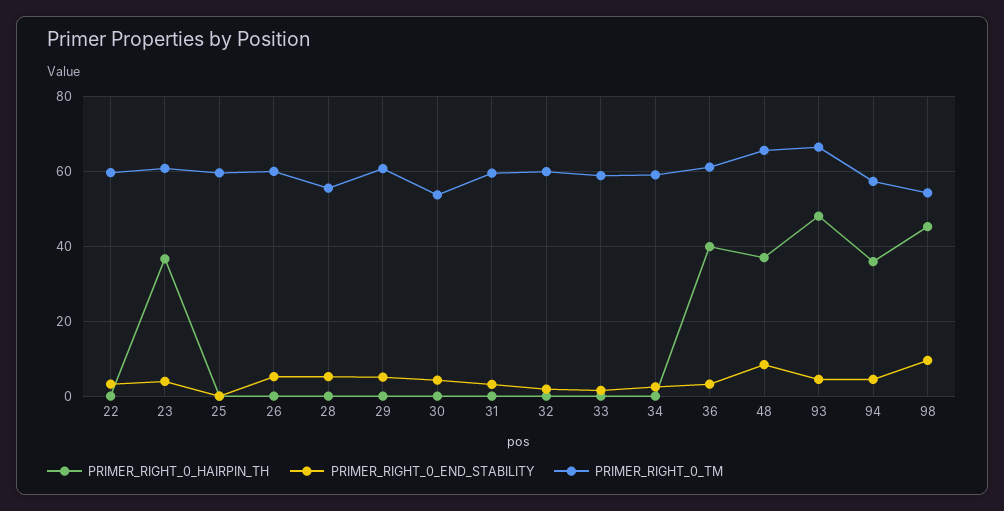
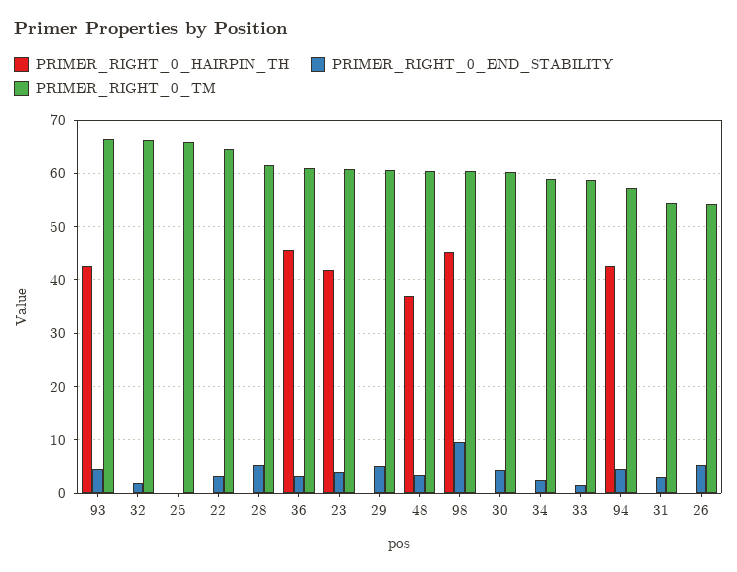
PRIMER_RIGHT_0_TM, 22: 60 -> 64
PRIMER_RIGHT_0_HAIRPIN_TH, 23: 36 -> 42
PRIMER_RIGHT_0_TM, 25: 60 -> 66
PRIMER_RIGHT_0_TM, 26: 60 -> 54
PRIMER_RIGHT_0_TM, 28: 56 -> 62
PRIMER_RIGHT_0_TM, 30: 54 -> 60
PRIMER_RIGHT_0_TM, 31: 60 -> 54
PRIMER_RIGHT_0_TM, 32: 60 -> 66
PRIMER_RIGHT_0_HAIRPIN_TH, 36: 40 -> 46
PRIMER_RIGHT_0_END_STABILITY, 48: 8 -> 4
PRIMER_RIGHT_0_TM, 48: 66 -> 60
PRIMER_RIGHT_0_HAIRPIN_TH, 93: 48 -> 42
PRIMER_RIGHT_0_HAIRPIN_TH, 94: 36 -> 42
PRIMER_RIGHT_0_TM, 98: 54 -> 60

